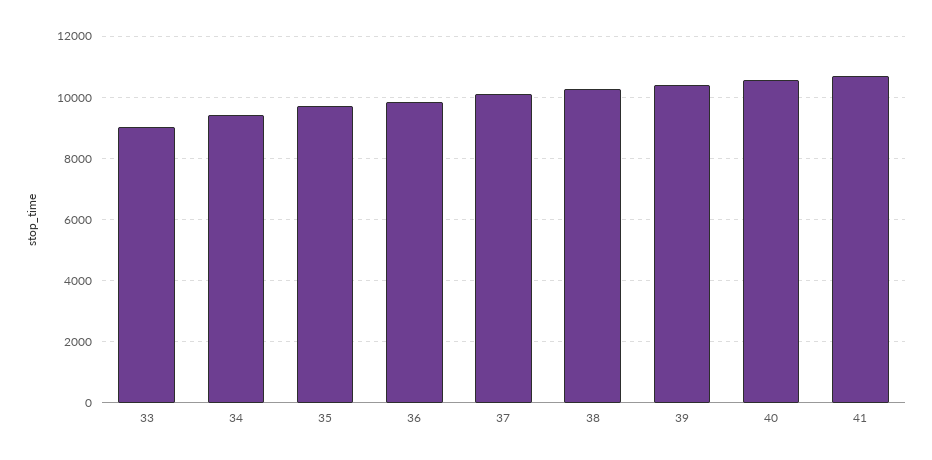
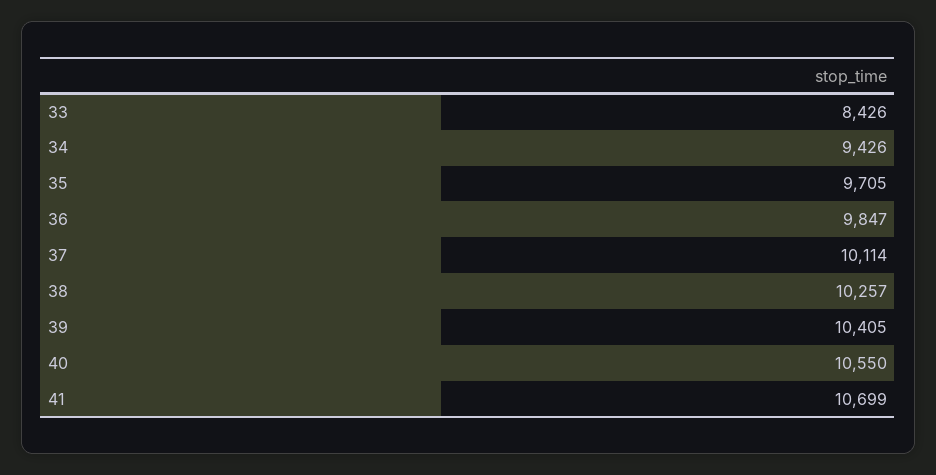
33: 9000 -> 8426

